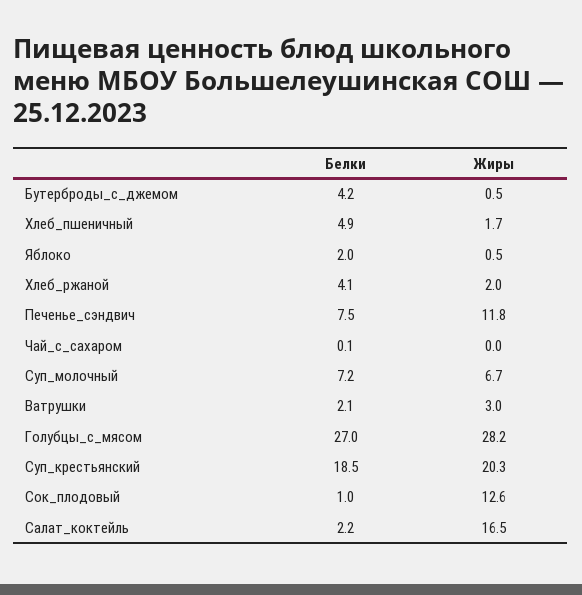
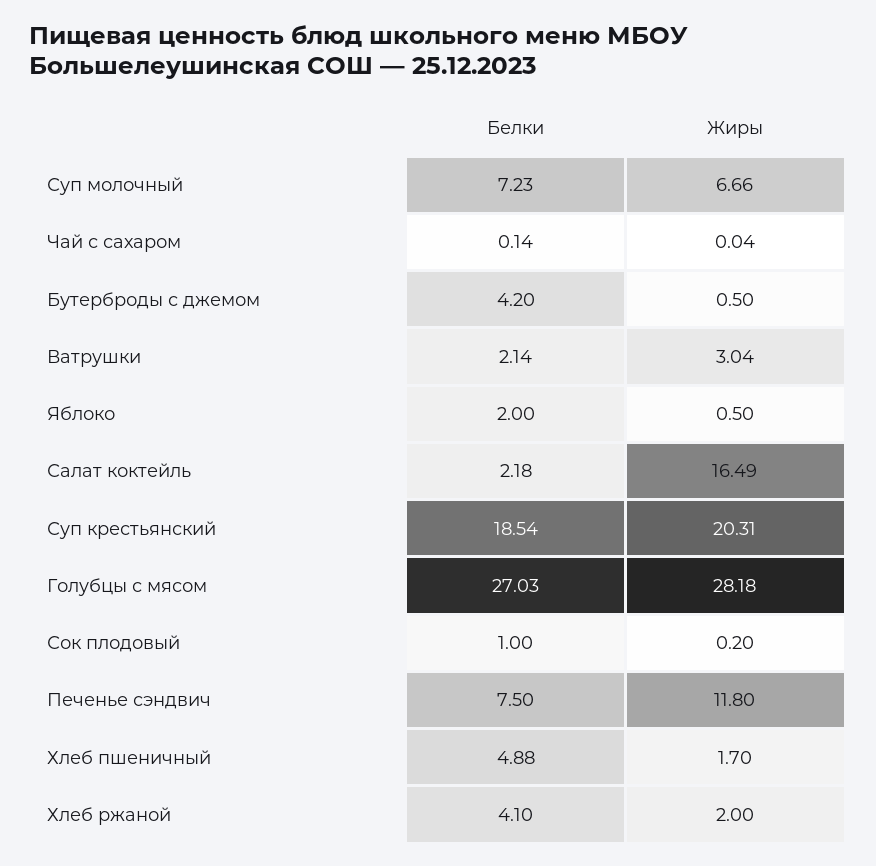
Жиры, Сок_плодовый: 12.6 -> 0.2

